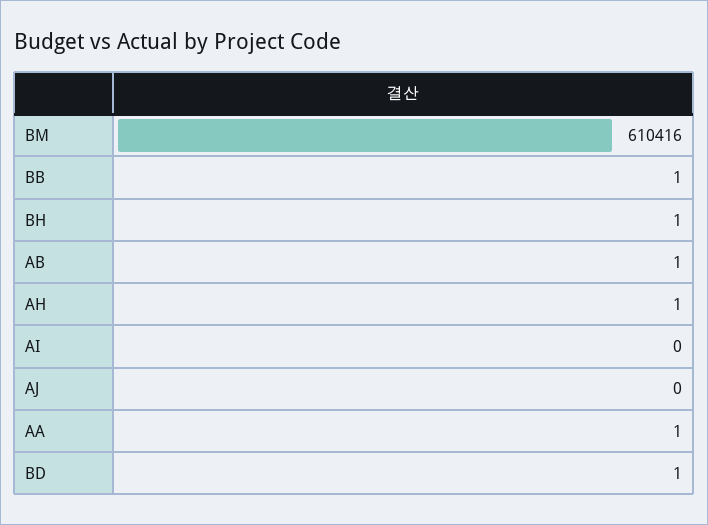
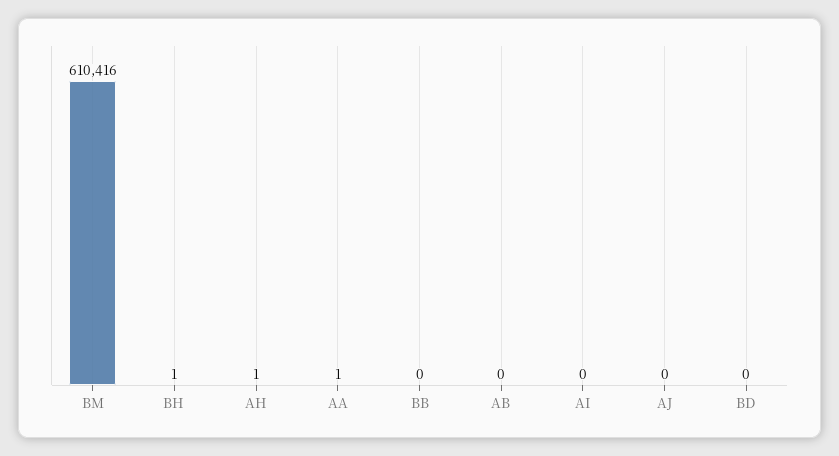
BB: 1 -> 0
AB: 1 -> 0
BD: 1 -> 0

